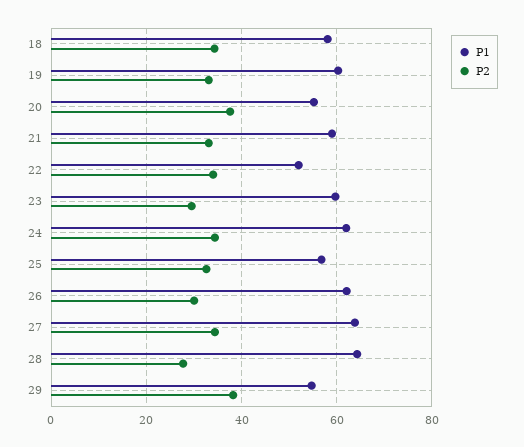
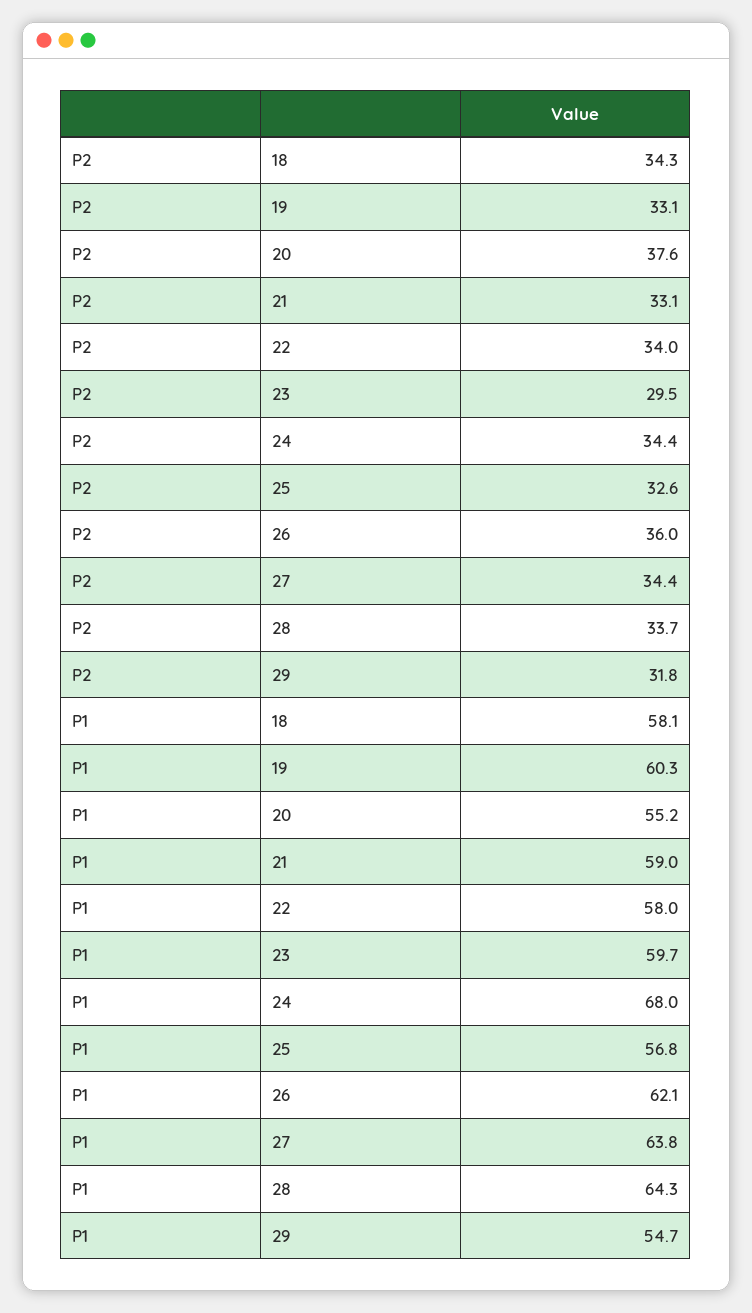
P1, 22: 52 -> 58
P1, 24: 62 -> 68
P2, 26: 30 -> 36
P2, 28: 28 -> 33.7
P2, 29: 38 -> 31.8

